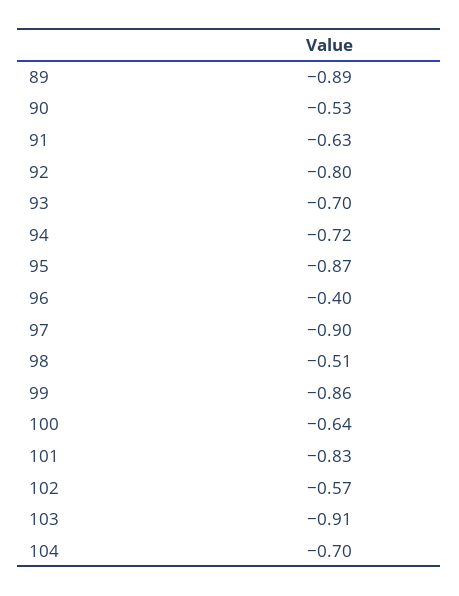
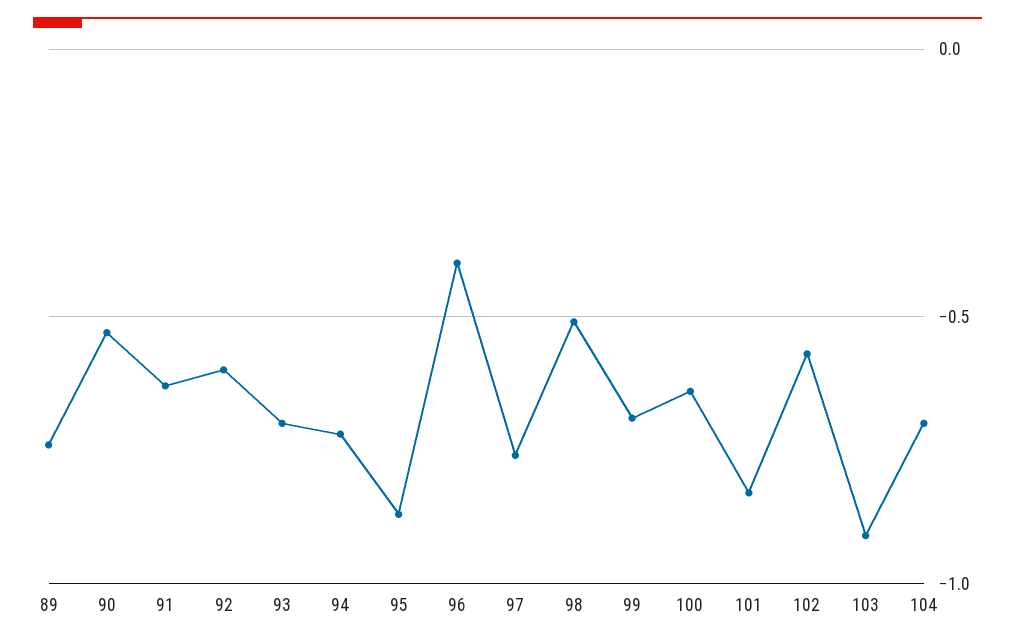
89: -0.89 -> -0.75
92: -0.8 -> -0.6
97: -0.9 -> -0.75
99: -0.86 -> -0.7

